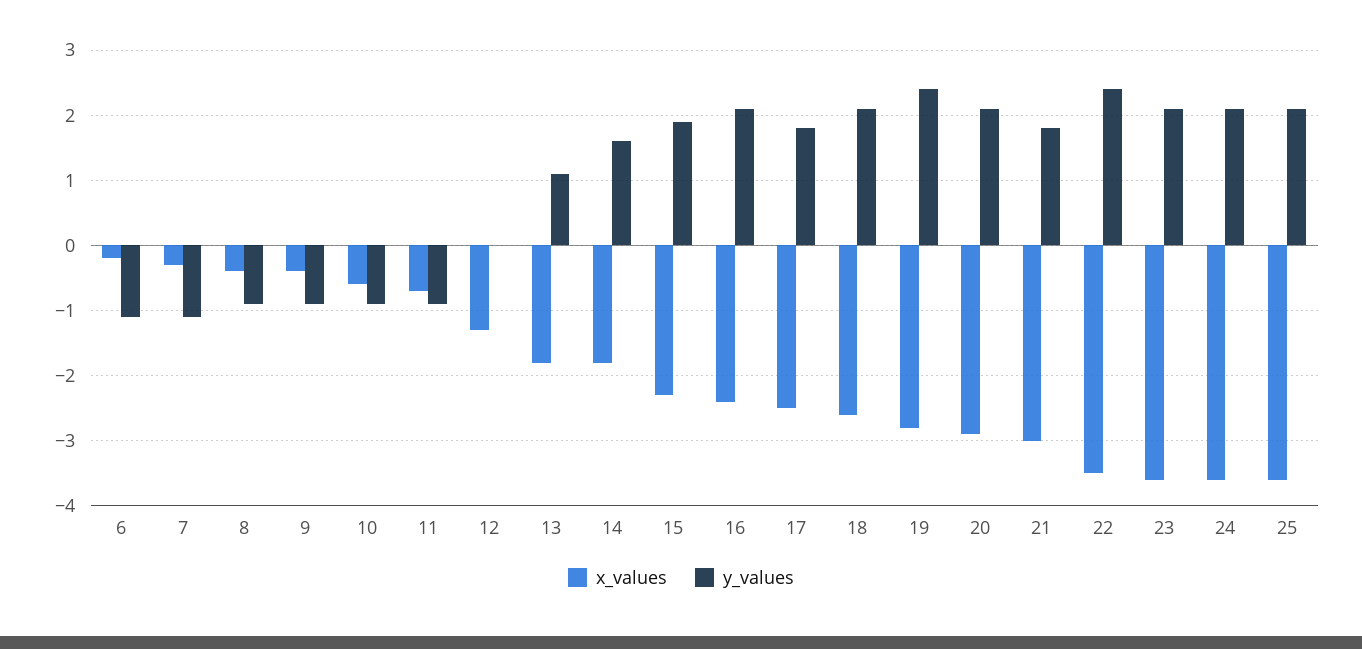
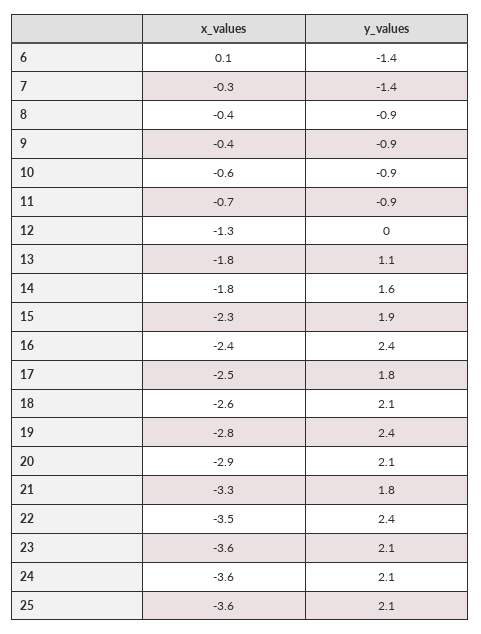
x_values, 6: -0.2 -> 0.1
y_values, 6: -1.1 -> -1.4
y_values, 7: -1.1 -> -1.4
y_values, 16: 2.1 -> 2.4
x_values, 21: -3 -> -3.3

